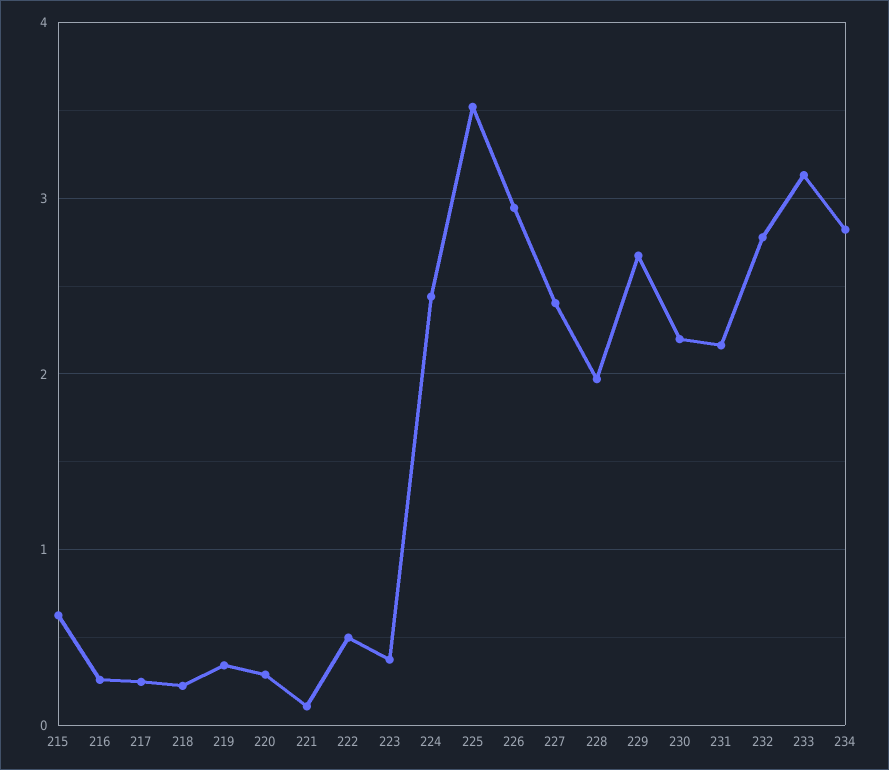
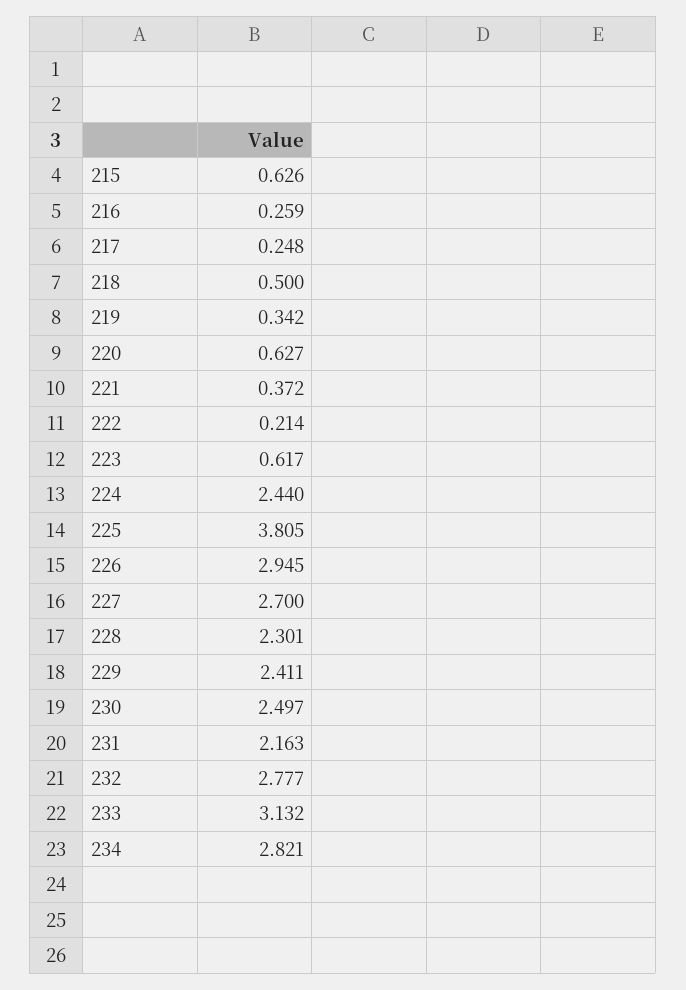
218: 0.2 -> 0.5
220: 0.3 -> 0.627
221: 0.1 -> 0.372
222: 0.5 -> 0.214
223: 0.4 -> 0.617
225: 3.5 -> 3.805
227: 2.4 -> 2.7
228: 2 -> 2.301
229: 2.7 -> 2.411
230: 2.2 -> 2.497

